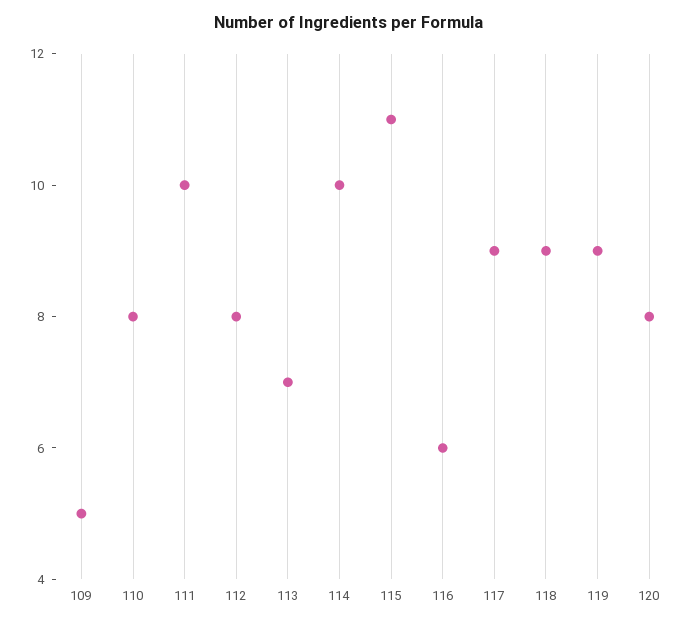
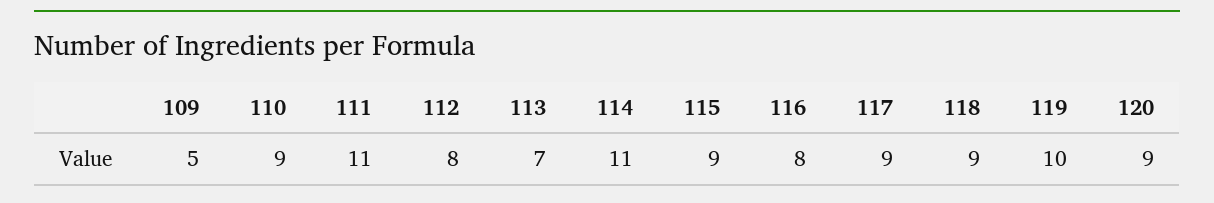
110: 8 -> 9
111: 10 -> 11
114: 10 -> 11
115: 11 -> 9
116: 6 -> 8
119: 9 -> 10
120: 8 -> 9

